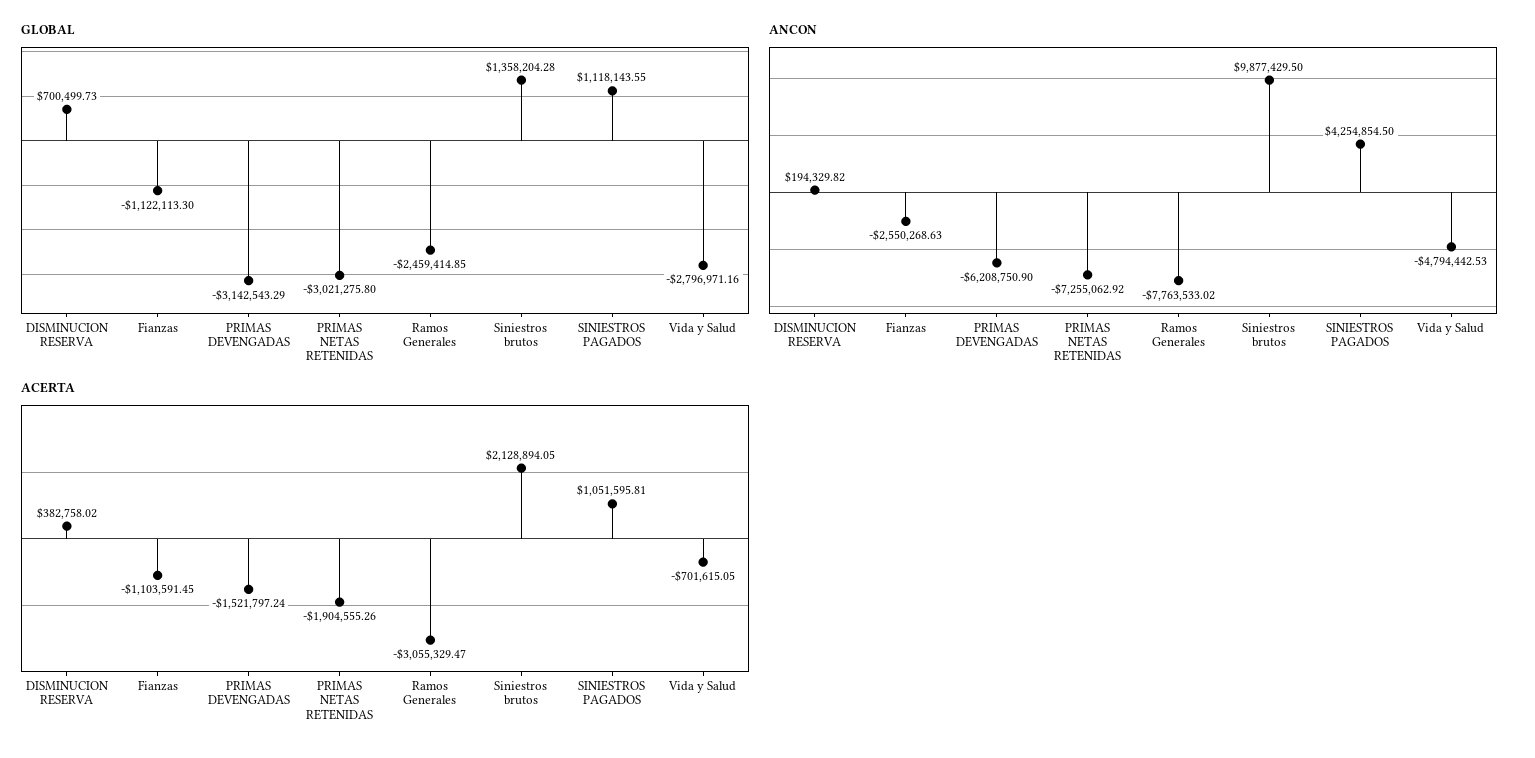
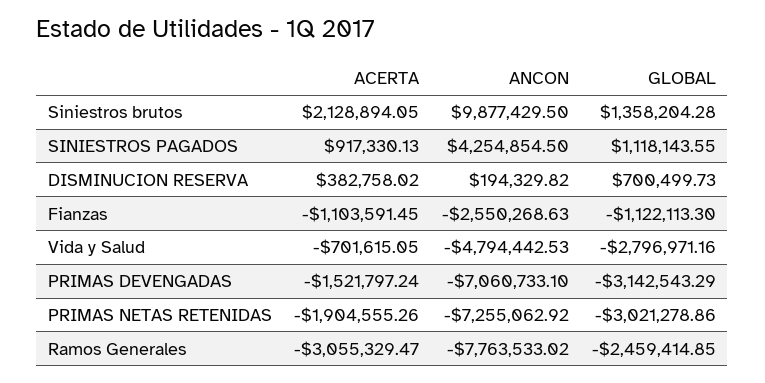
GLOBAL, PRIMAS NETAS RETENIDAS: -3021275.8 -> -3021278.86
ANCON, PRIMAS DEVENGADAS: -6208750.9 -> -7060733.1
ACERTA, SINIESTROS PAGADOS: 1051595.81 -> 917330.13

